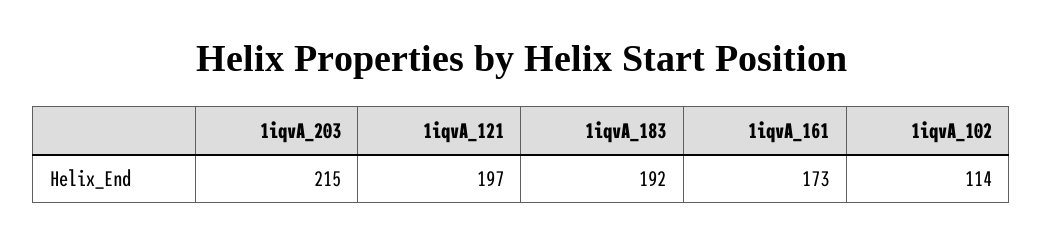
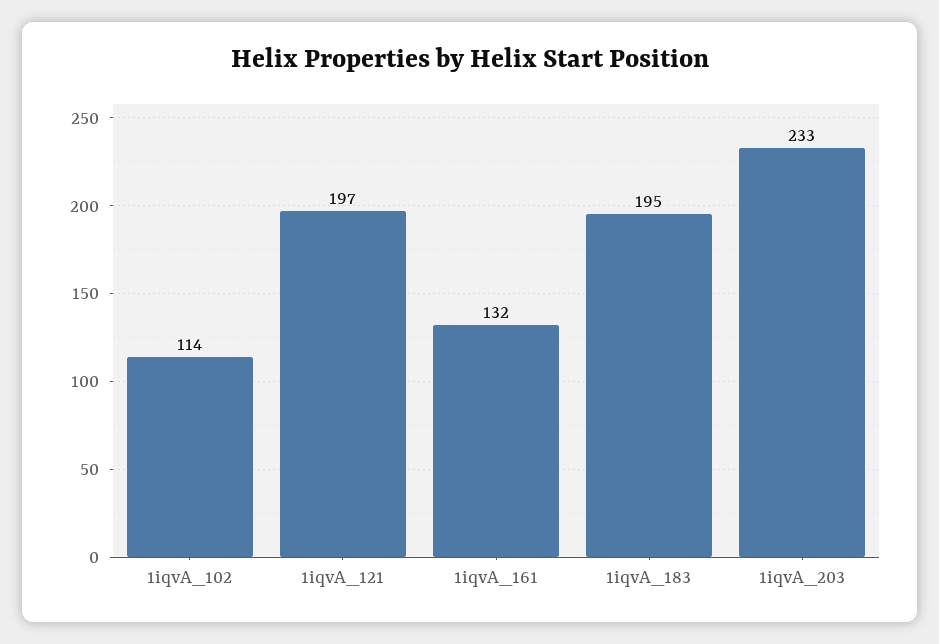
1iqvA_203: 215 -> 233
1iqvA_183: 192 -> 195
1iqvA_161: 173 -> 132

